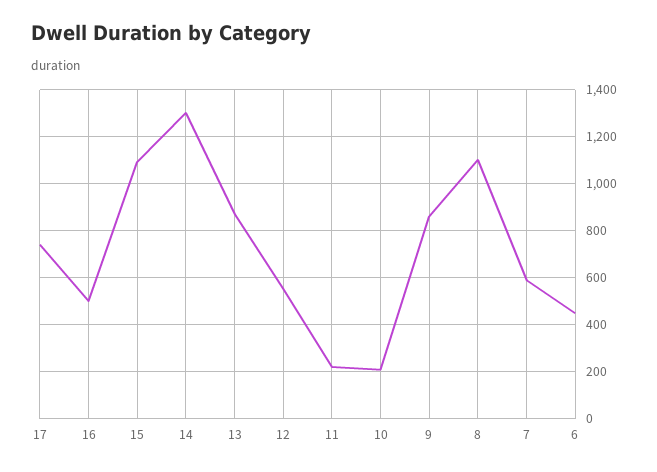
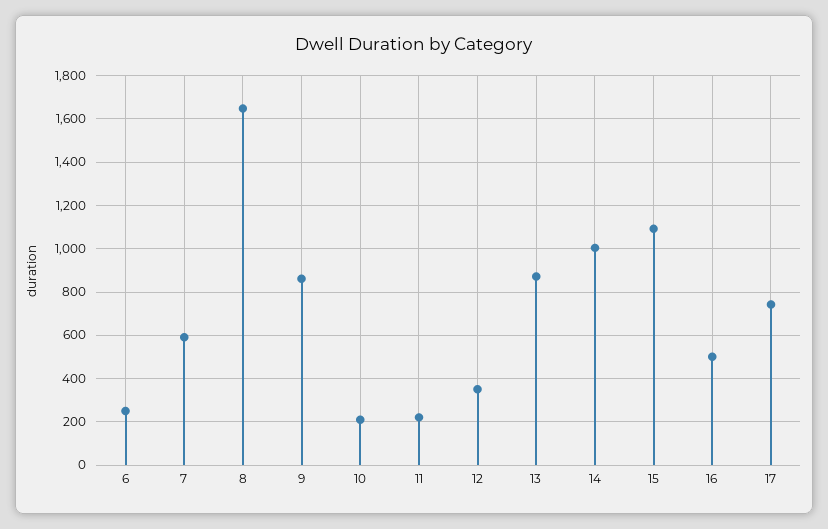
14: 1300 -> 1000
12: 550 -> 350
8: 1100 -> 1650
6: 450 -> 250

